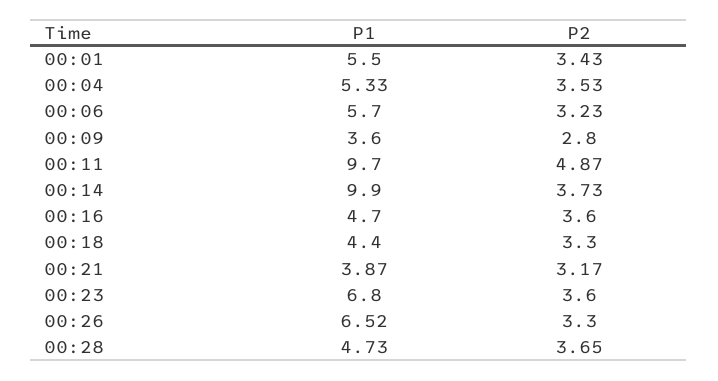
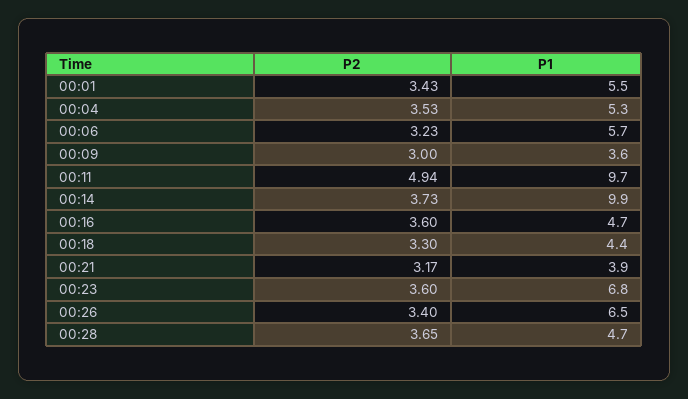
P2, 00:09: 2.8 -> 3
P2, 00:11: 4.87 -> 4.94
P2, 00:26: 3.3 -> 3.4

